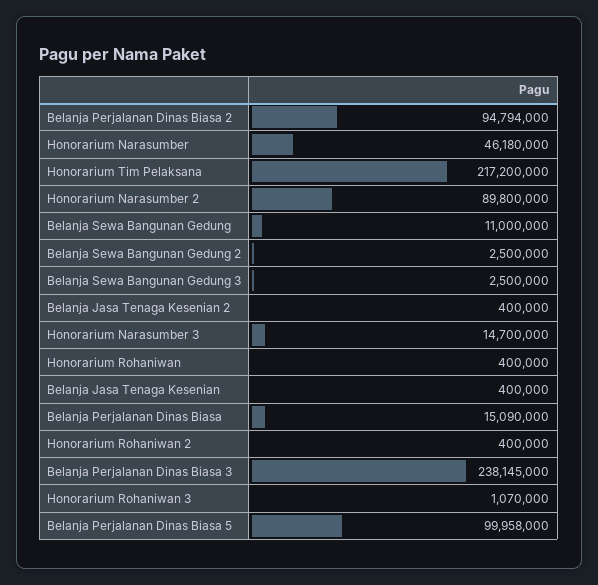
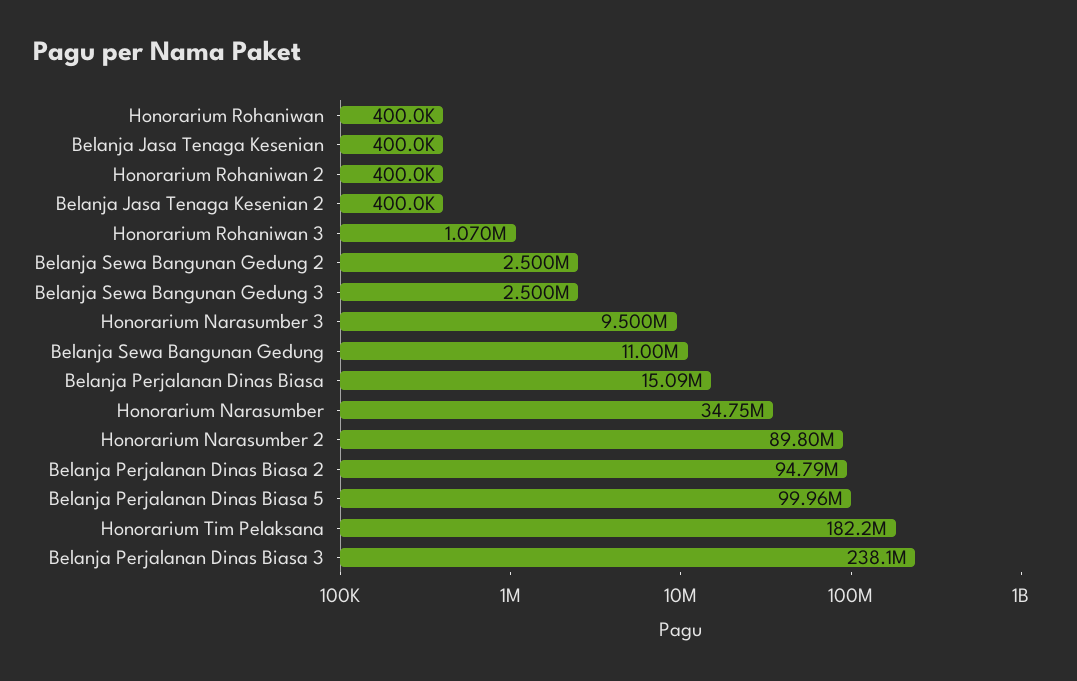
Honorarium Narasumber: 46180000 -> 34750000
Honorarium Tim Pelaksana: 217200000 -> 182200000
Honorarium Narasumber 3: 14700000 -> 9500000

